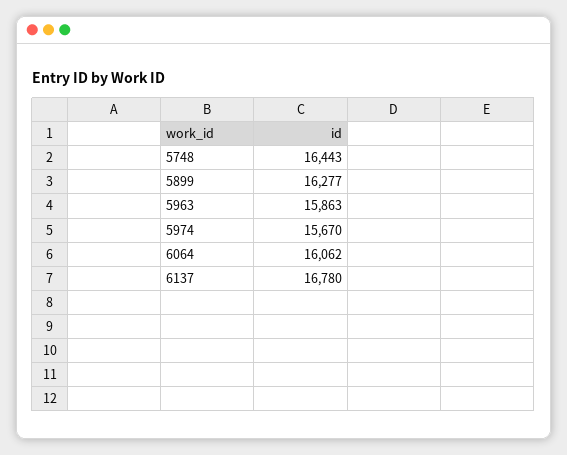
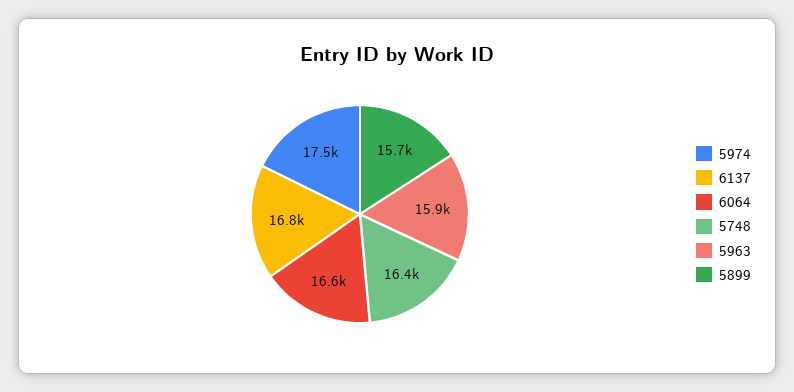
5899: 16277 -> 15700
5974: 15670 -> 17500
6064: 16062 -> 16600

